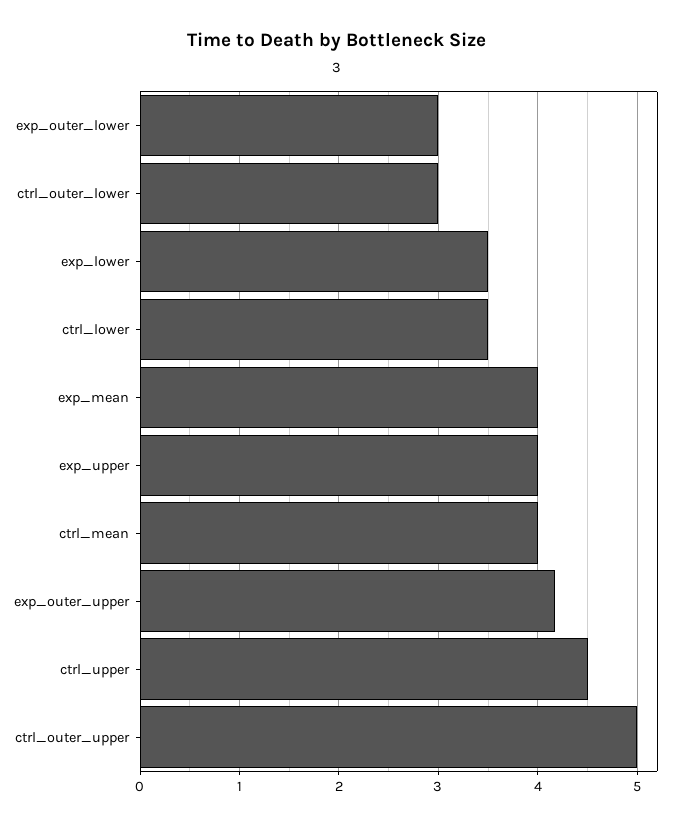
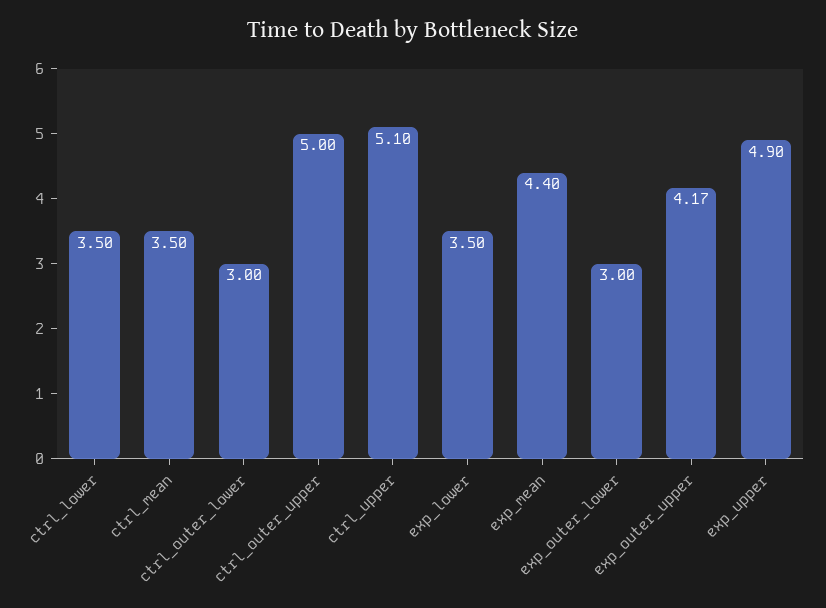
exp_mean: 4 -> 4.4
exp_upper: 4 -> 4.9
ctrl_mean: 4 -> 3.5
ctrl_upper: 4.5 -> 5.1

